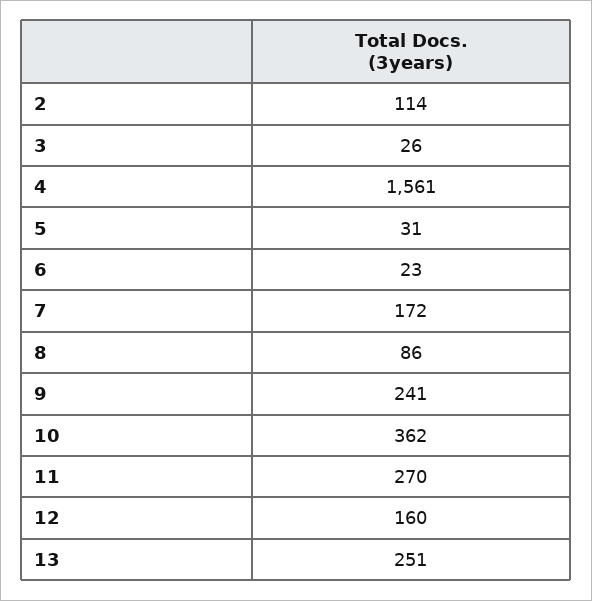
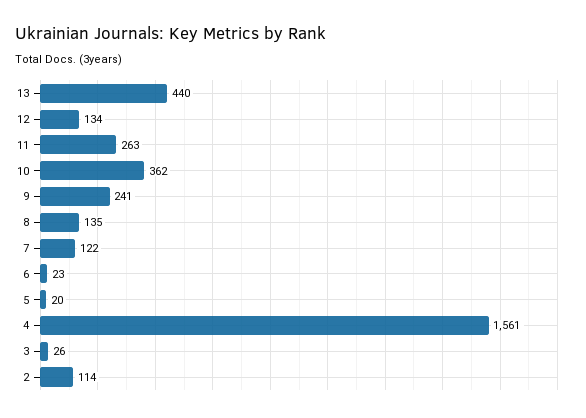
5: 31 -> 20
7: 172 -> 122
8: 86 -> 135
11: 270 -> 263
12: 160 -> 134
13: 251 -> 440

